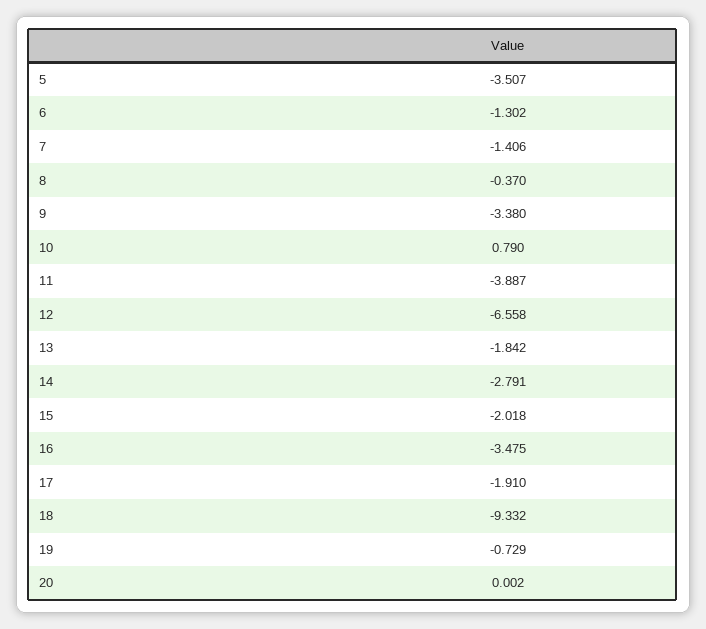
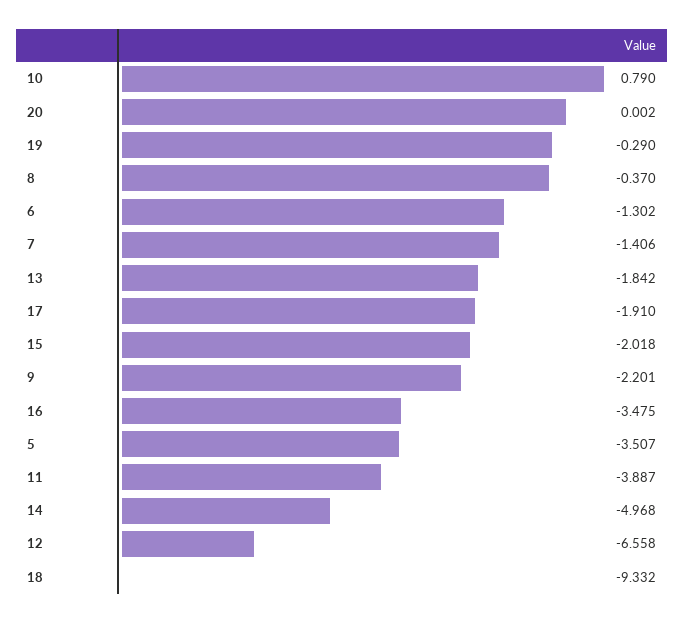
9: -3.38 -> -2.201
14: -2.791 -> -4.968
19: -0.729 -> -0.29

